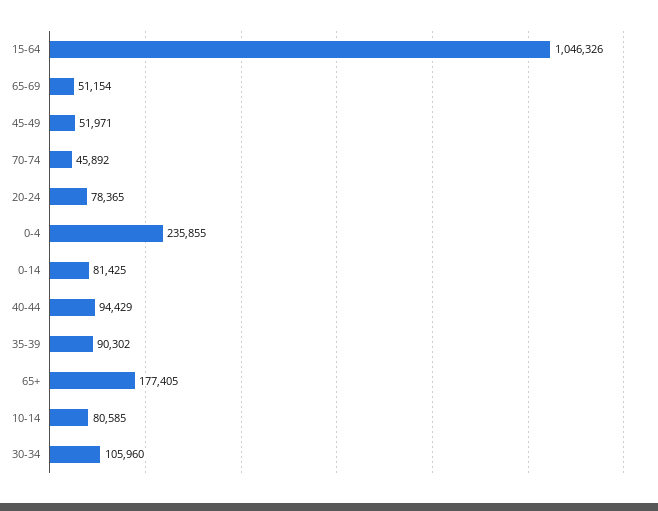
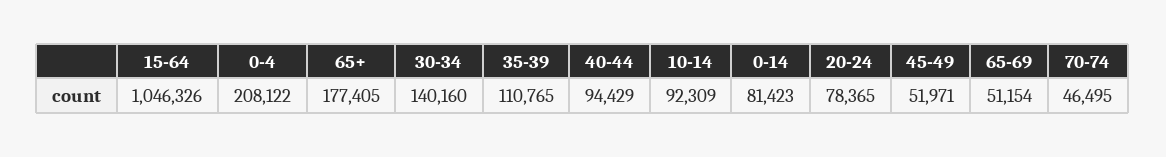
70-74: 45892 -> 46495
0-4: 235855 -> 208122
0-14: 81425 -> 81423
35-39: 90302 -> 110765
10-14: 80585 -> 92309
30-34: 105960 -> 140160

